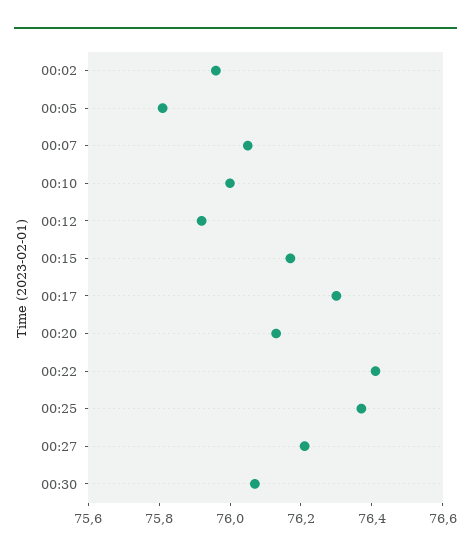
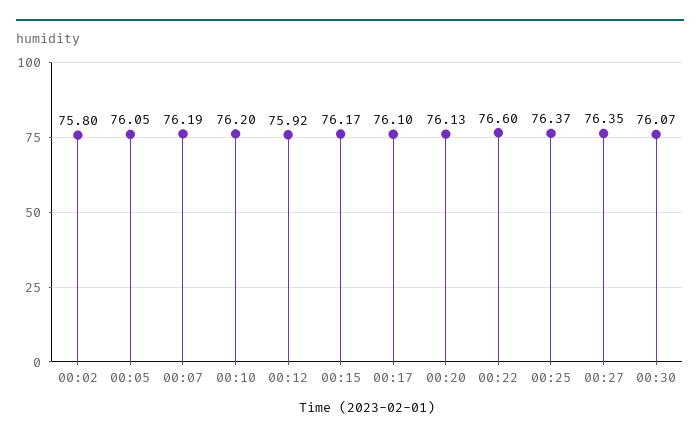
00:02: 75.95 -> 75.8
00:05: 75.8 -> 76.05
00:07: 76.05 -> 76.19
00:10: 76 -> 76.2
00:17: 76.3 -> 76.1
00:22: 76.4 -> 76.6
00:27: 76.2 -> 76.35

